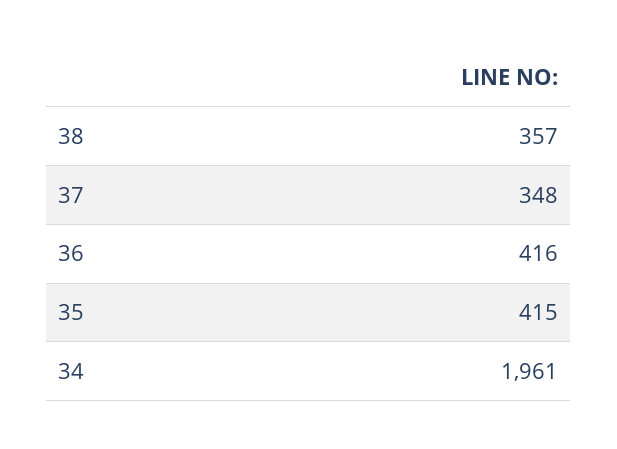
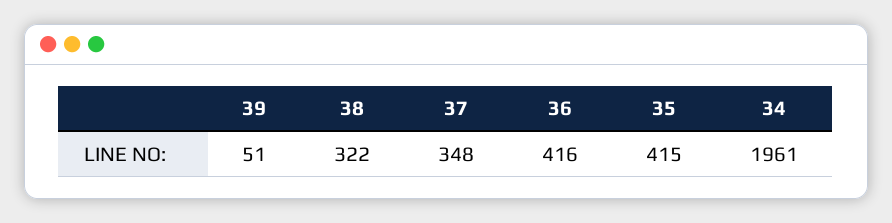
38: 357 -> 322
39: none -> 51

